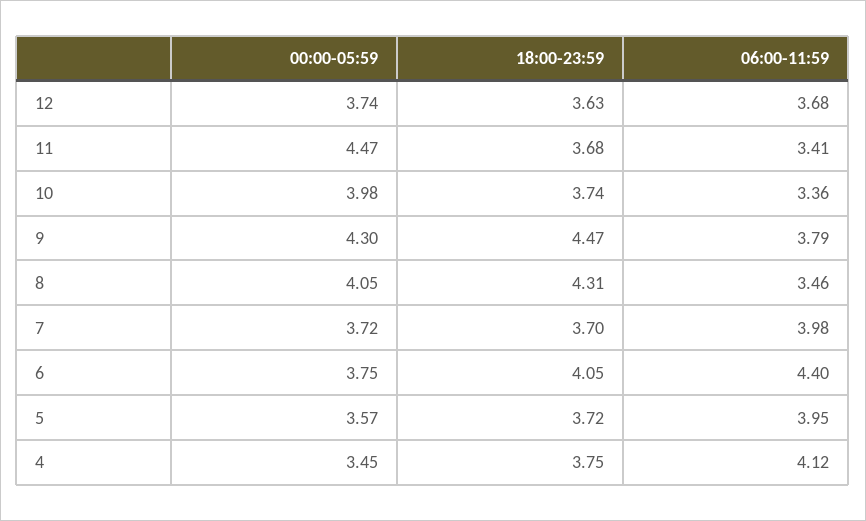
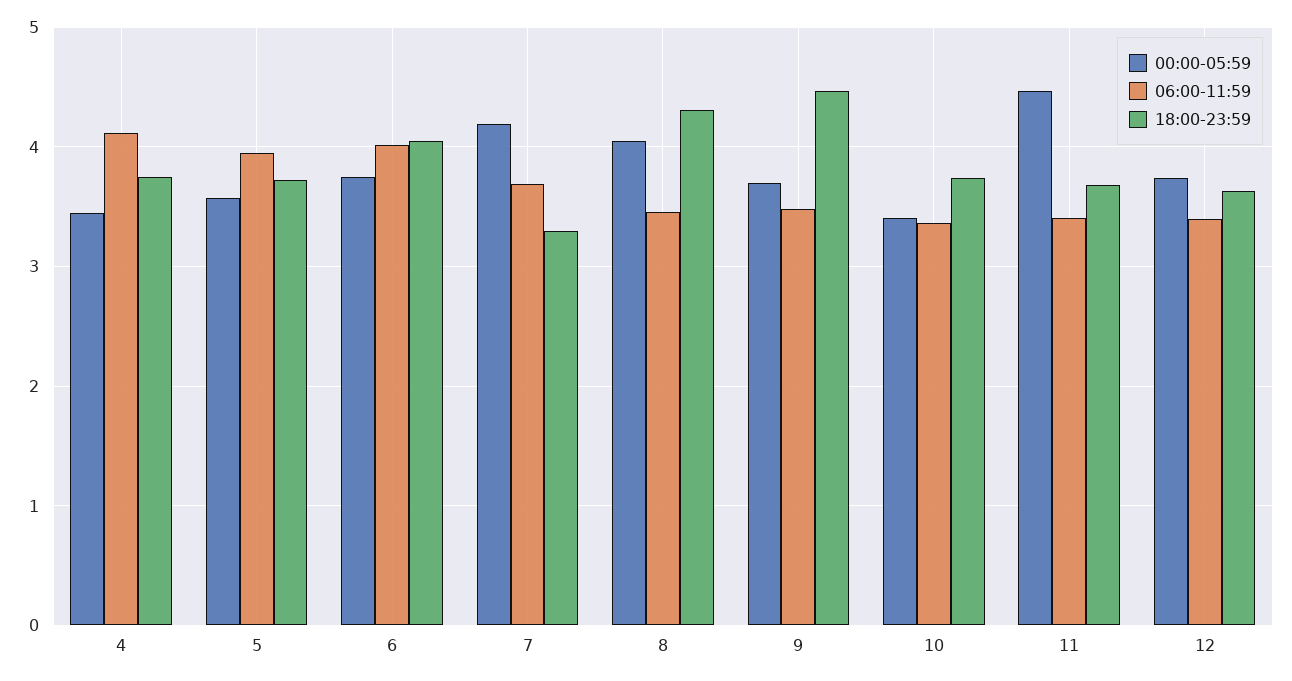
06:00-11:59, 12: 3.68 -> 3.4
00:00-05:59, 10: 3.98 -> 3.4
00:00-05:59, 9: 4.3 -> 3.7
06:00-11:59, 9: 3.79 -> 3.5
00:00-05:59, 7: 3.72 -> 4.2
18:00-23:59, 7: 3.7 -> 3.3
06:00-11:59, 7: 3.98 -> 3.7
06:00-11:59, 6: 4.4 -> 4

